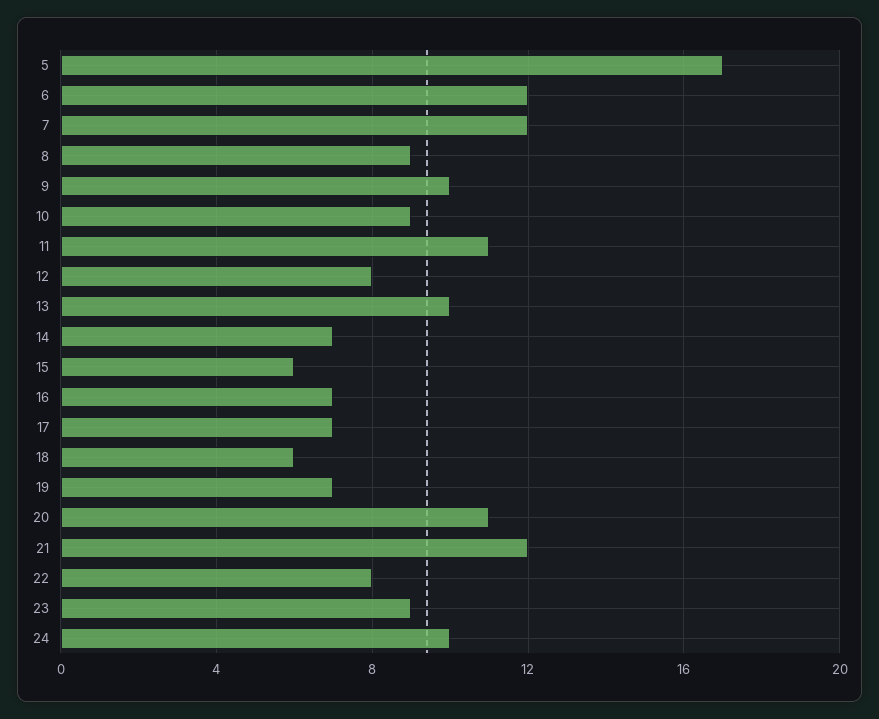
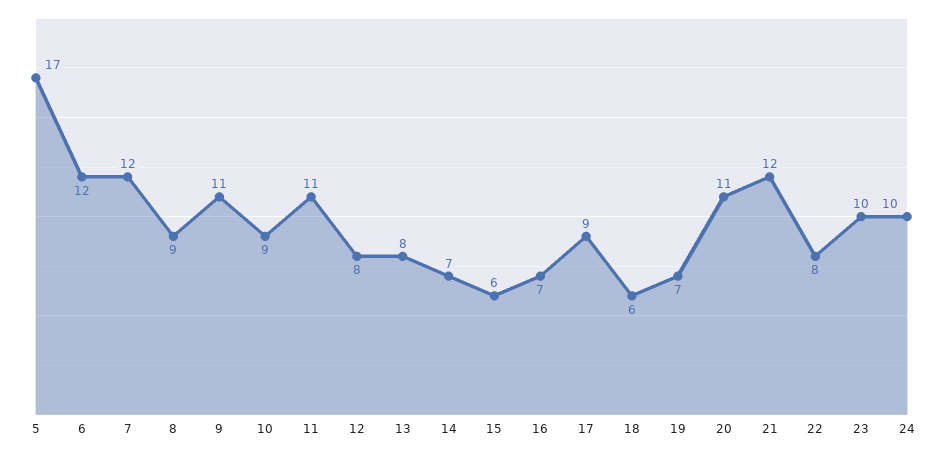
9: 10 -> 11
13: 10 -> 8
17: 7 -> 9
23: 9 -> 10

